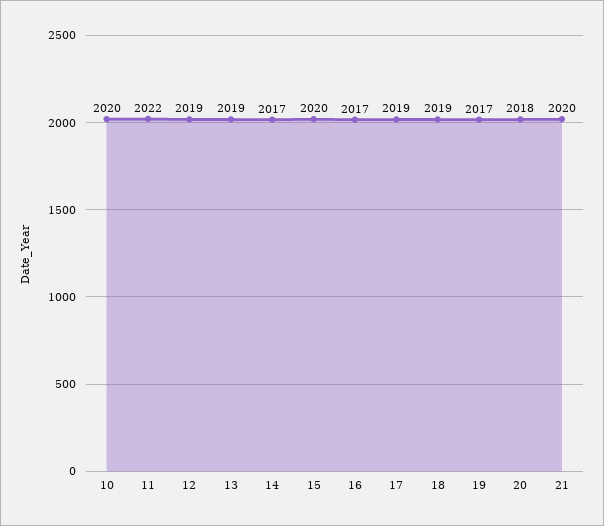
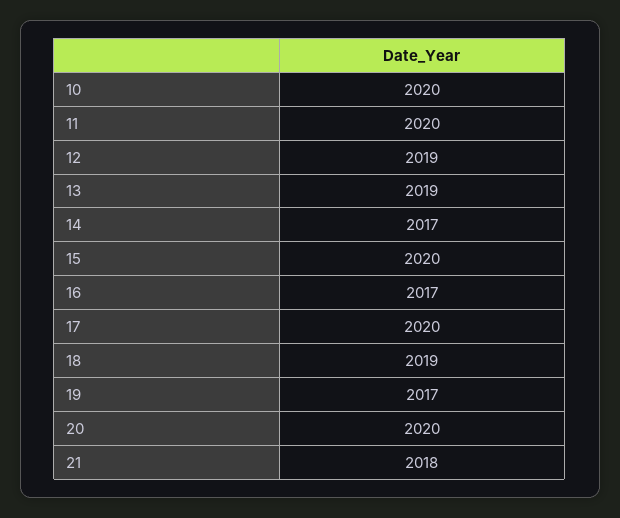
11: 2022 -> 2020
17: 2019 -> 2020
20: 2018 -> 2020
21: 2020 -> 2018

